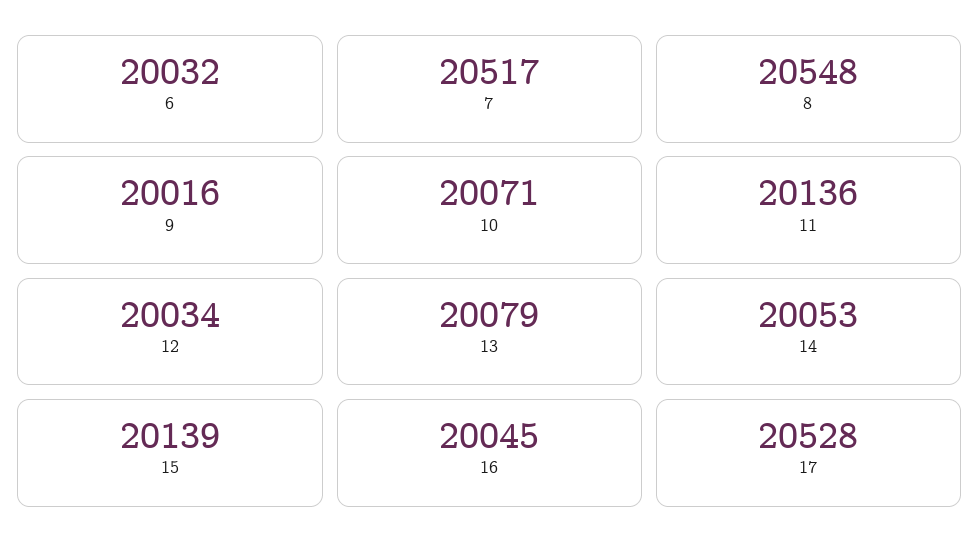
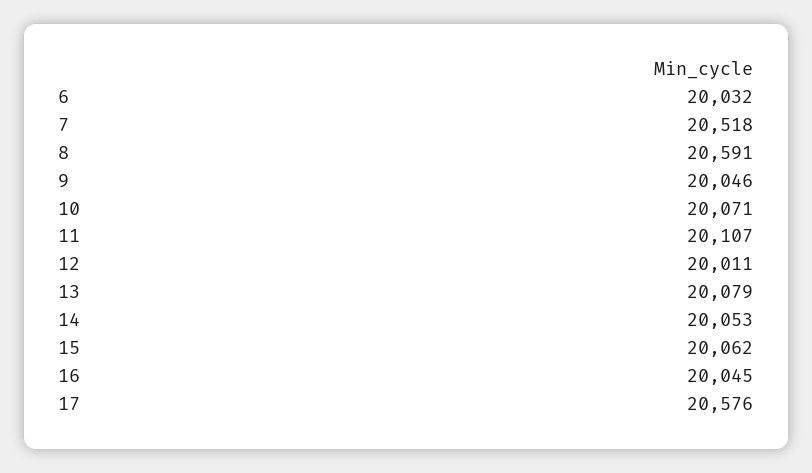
7: 20517 -> 20518
8: 20548 -> 20591
9: 20016 -> 20046
11: 20136 -> 20107
12: 20034 -> 20011
15: 20139 -> 20062
17: 20528 -> 20576

